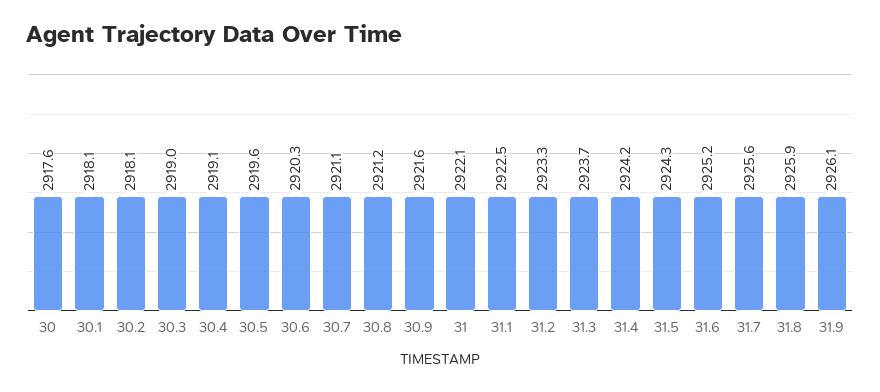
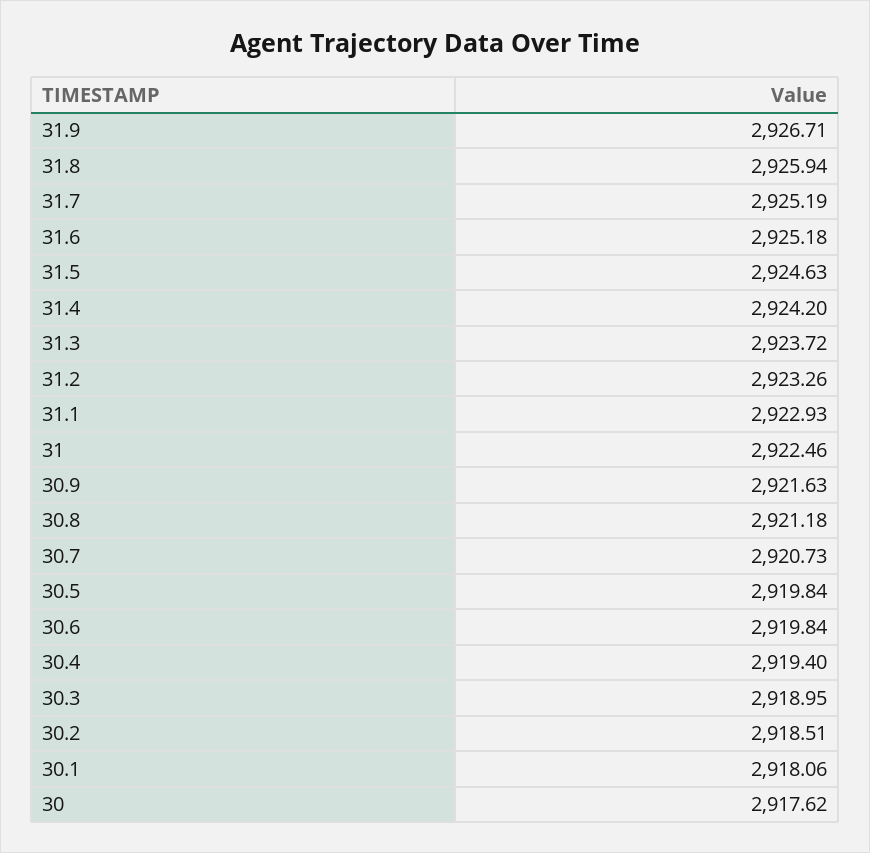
30.2: 2918.1 -> 2918.51
30.4: 2919.1 -> 2919.4
30.5: 2919.6 -> 2919.84
30.6: 2920.3 -> 2919.84
30.7: 2921.1 -> 2920.73
31: 2922.1 -> 2922.46
31.1: 2922.5 -> 2922.93
31.5: 2924.3 -> 2924.63
31.7: 2925.6 -> 2925.19
31.9: 2926.1 -> 2926.71

